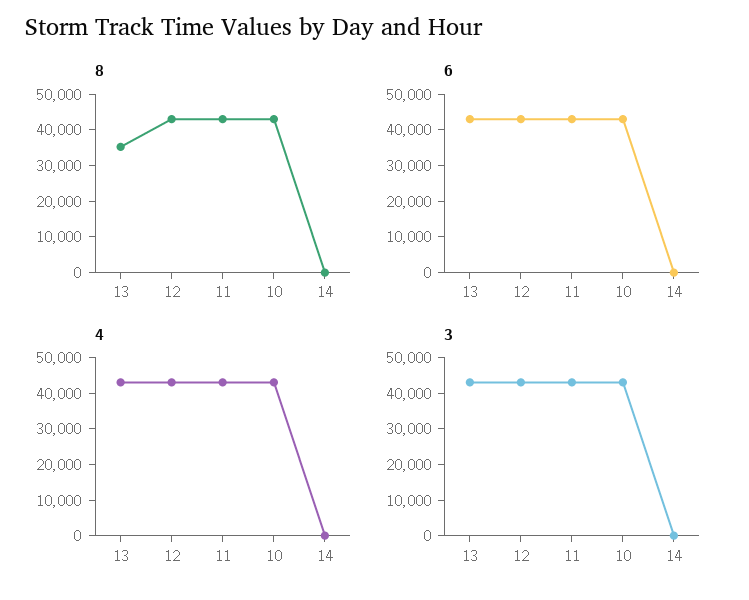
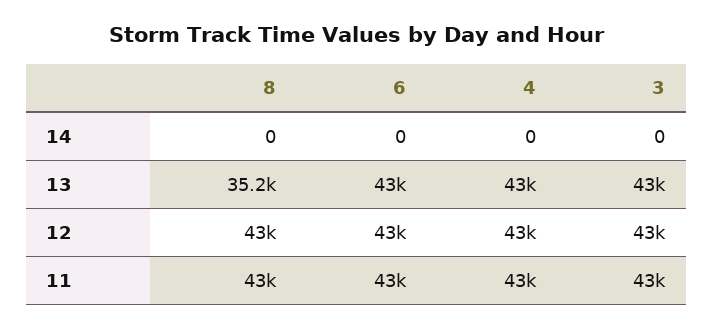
8, 10: 42500 -> none
6, 10: 42500 -> none
4, 10: 42500 -> none
3, 10: 42500 -> none

